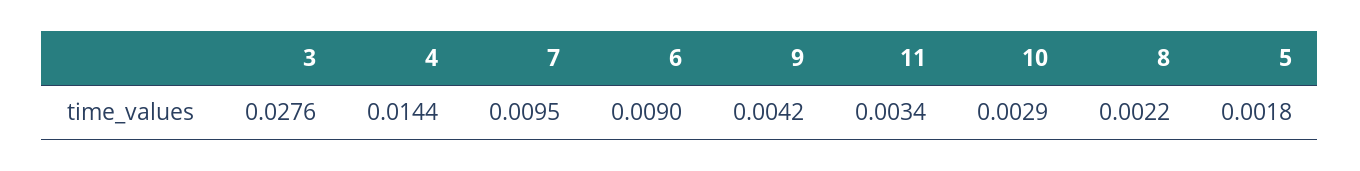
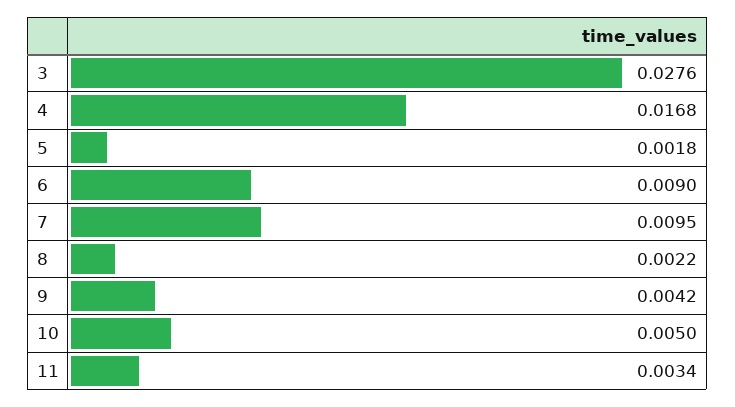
4: 0.0144 -> 0.0168
10: 0.0029 -> 0.005

